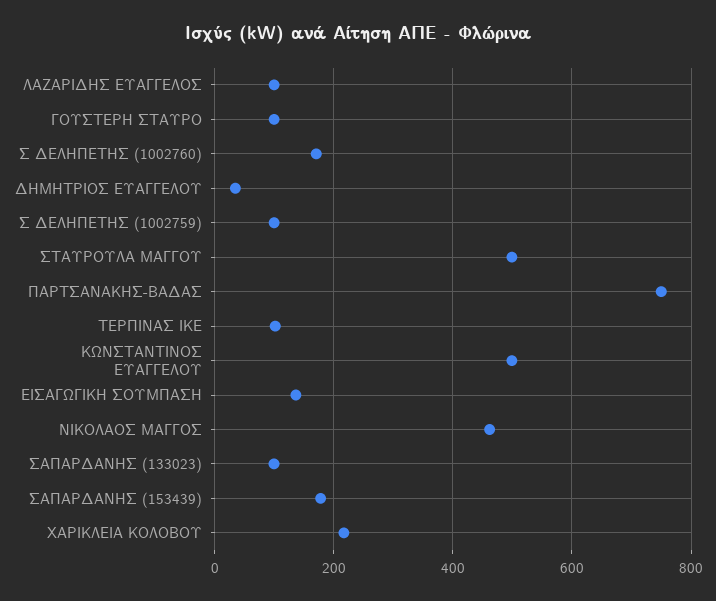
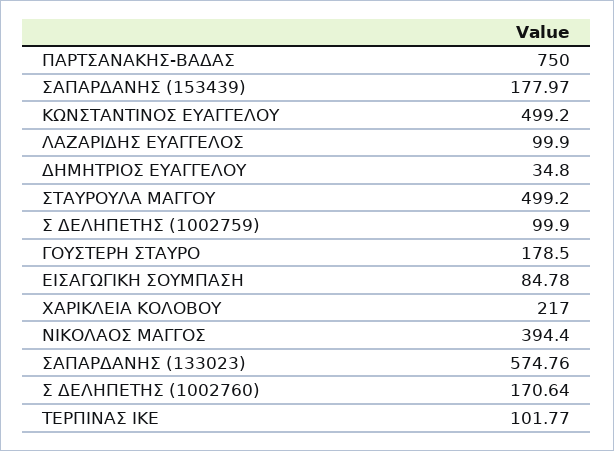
ΓΟΥΣΤΕΡΗ ΣΤΑΥΡΟ: 100 -> 178.5
ΕΙΣΑΓΩΓΙΚΗ ΣΟΥΜΠΑΣΗ: 140 -> 84.78
ΝΙΚΟΛΑΟΣ ΜΑΓΓΟΣ: 460 -> 394.4
ΣΑΠΑΡΔΑΝΗΣ (133023): 100 -> 574.76

